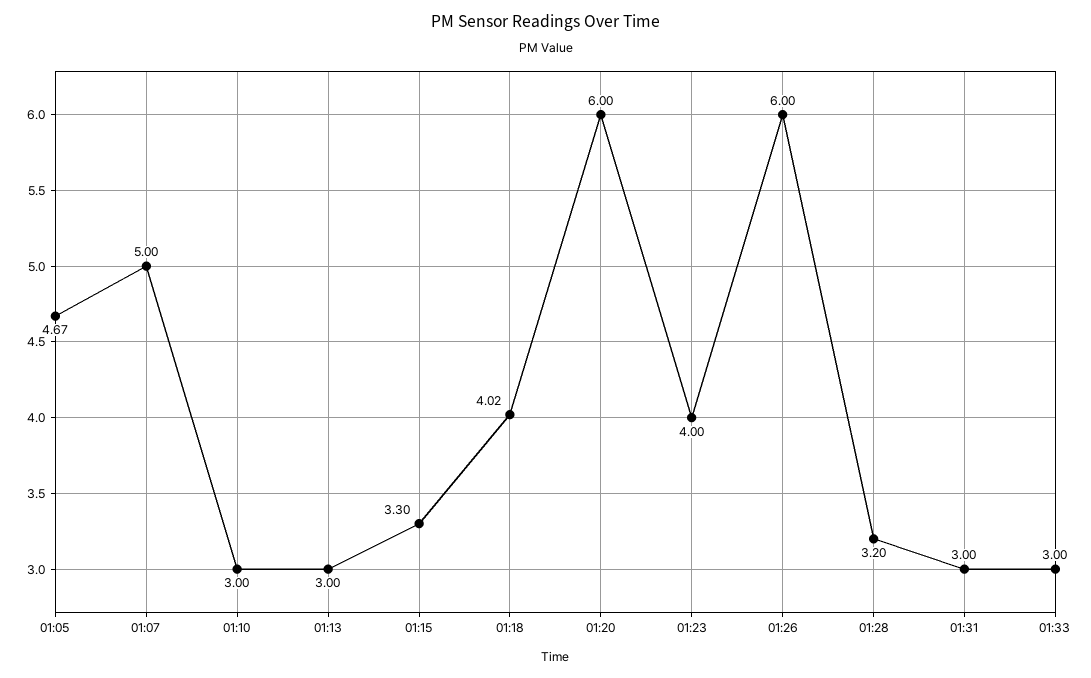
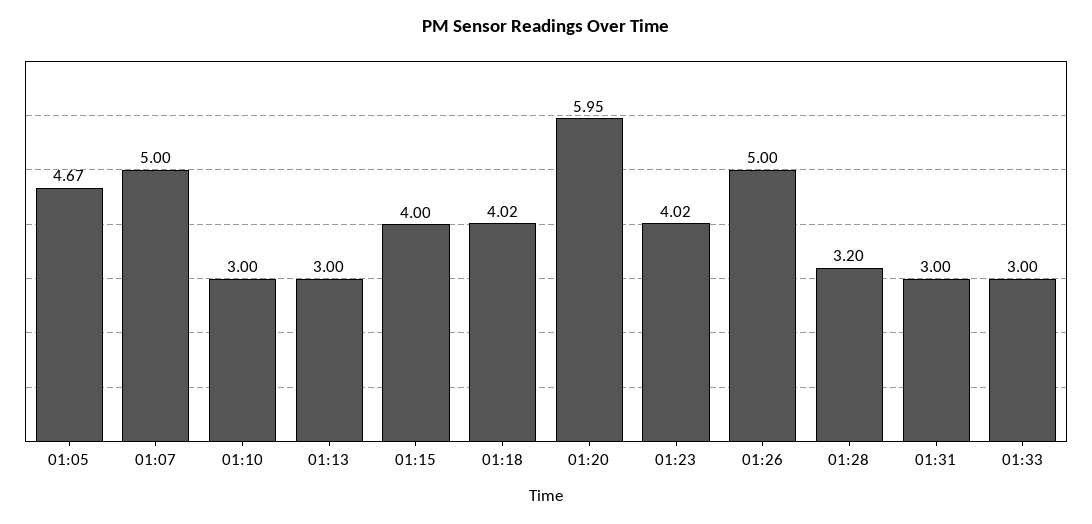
01:15: 3.3 -> 4
01:20: 6 -> 5.95
01:23: 4 -> 4.02
01:26: 6 -> 5

